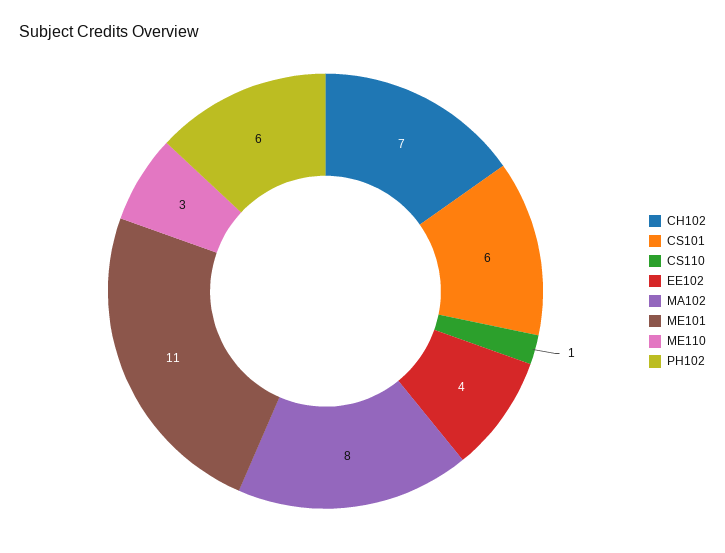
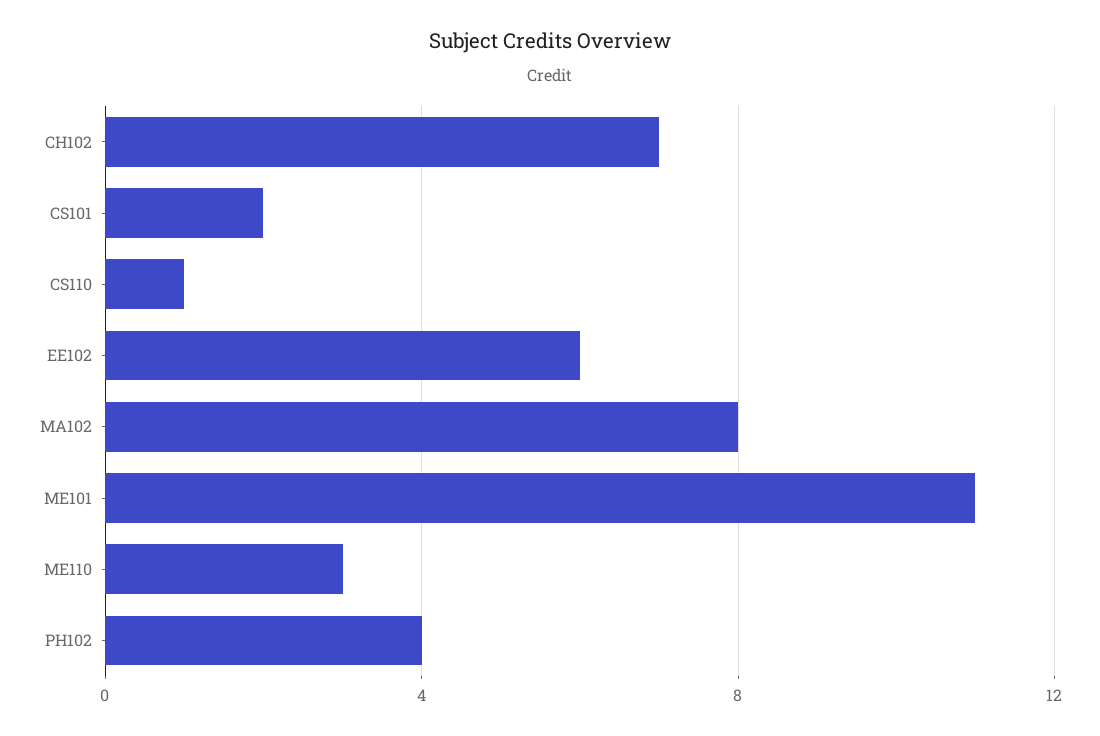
CS101: 6 -> 2
EE102: 4 -> 6
PH102: 6 -> 4

